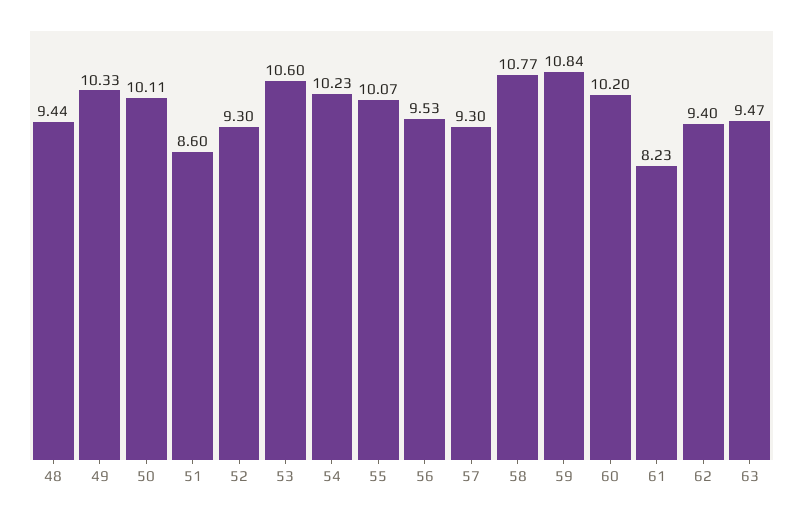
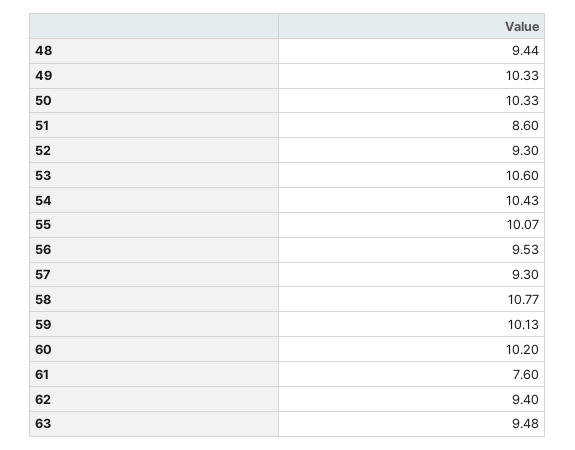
50: 10.11 -> 10.33
54: 10.23 -> 10.43
59: 10.84 -> 10.13
61: 8.23 -> 7.6
63: 9.47 -> 9.48

